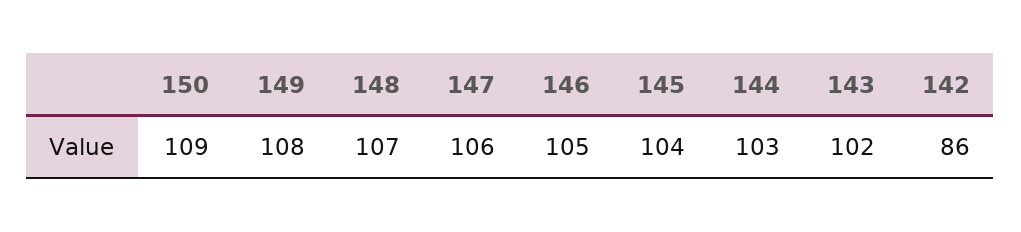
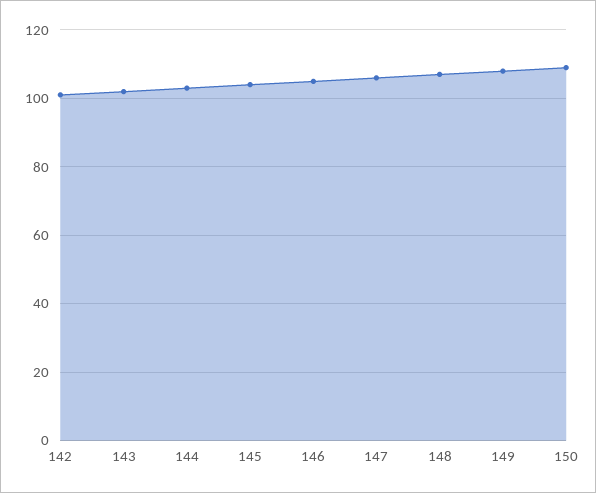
142: 86 -> 100

